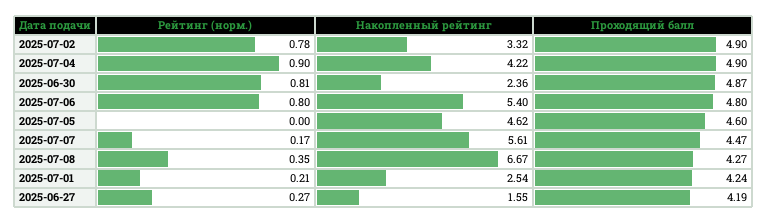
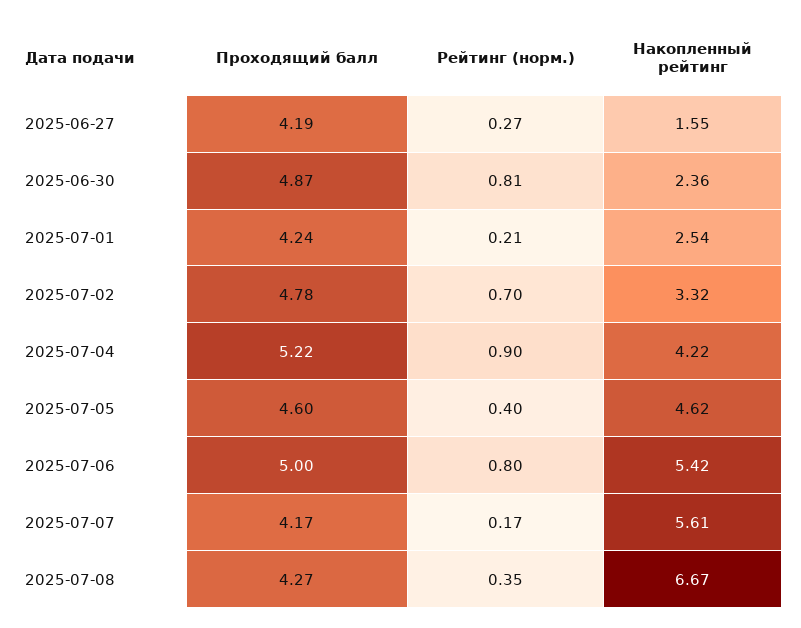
Рейтинг (норм.), 2025-07-02: 0.78 -> 0.7
Проходящий балл, 2025-07-02: 4.9 -> 4.78
Проходящий балл, 2025-07-04: 4.9 -> 5.22
Накопленный рейтинг, 2025-07-06: 5.4 -> 5.42
Проходящий балл, 2025-07-06: 4.8 -> 5
Рейтинг (норм.), 2025-07-05: 0 -> 0.4
Проходящий балл, 2025-07-07: 4.47 -> 4.17

